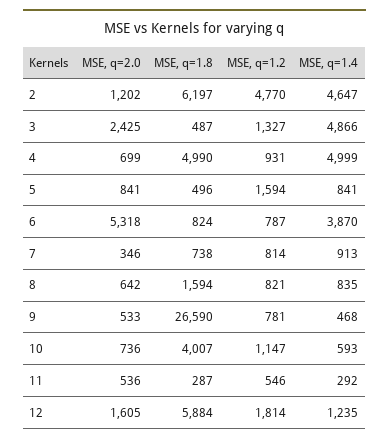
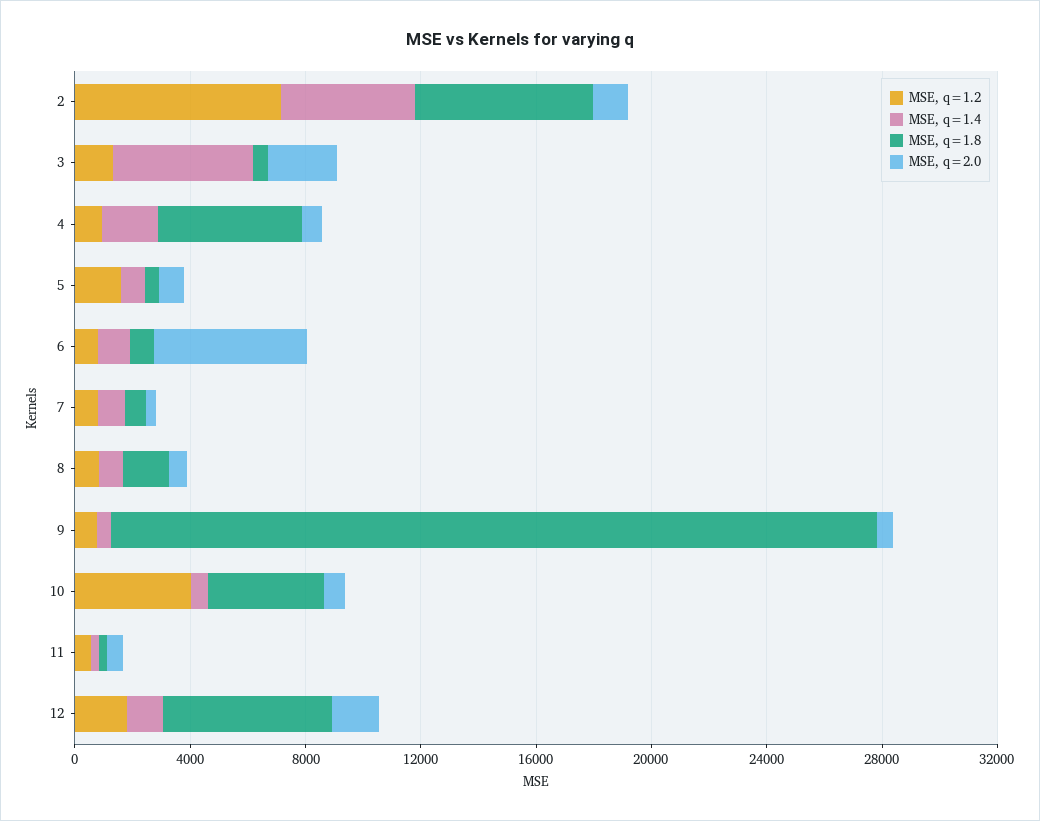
MSE, q=1.2, 2: 4770 -> 7000
MSE, q=1.4, 4: 4999 -> 2000
MSE, q=1.4, 6: 3870 -> 1000
MSE, q=1.2, 10: 1147 -> 4000

